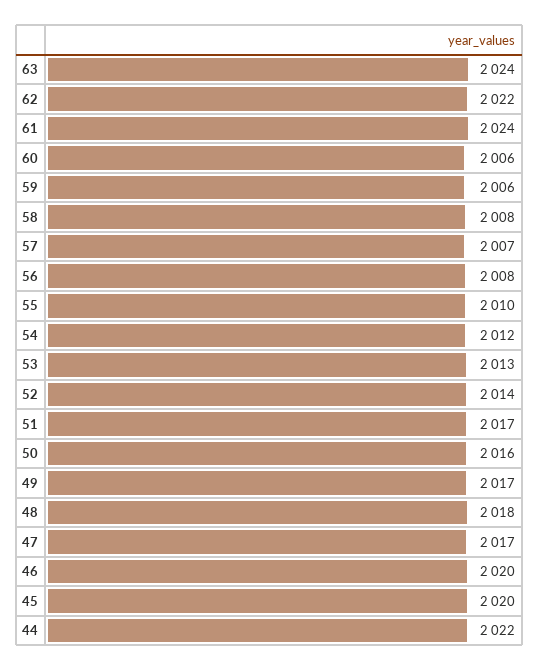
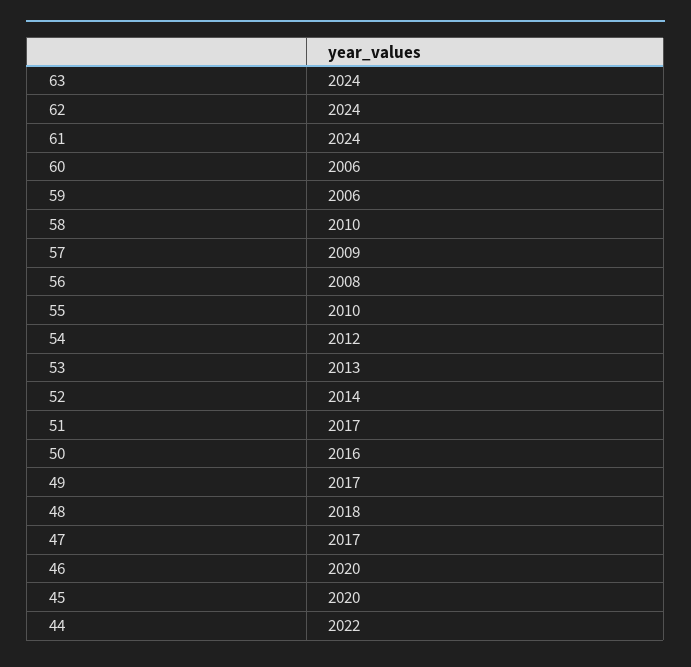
62: 2022 -> 2024
58: 2008 -> 2010
57: 2007 -> 2009

